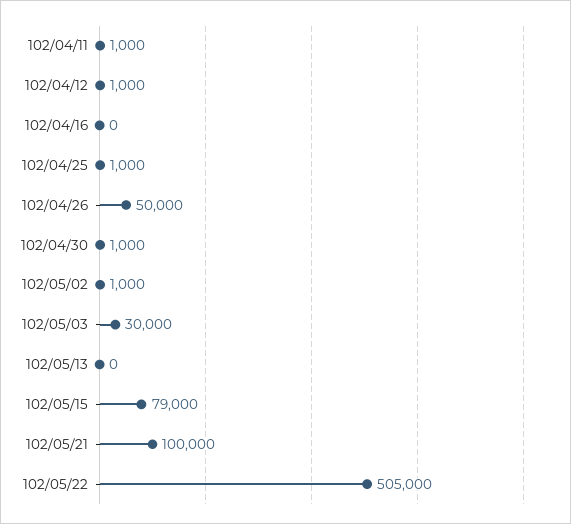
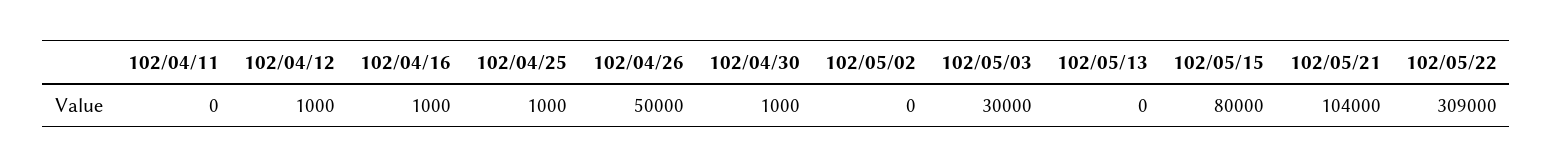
102/04/11: 1000 -> 0
102/04/16: 0 -> 1000
102/05/02: 1000 -> 0
102/05/15: 79000 -> 80000
102/05/21: 100000 -> 104000
102/05/22: 505000 -> 309000

